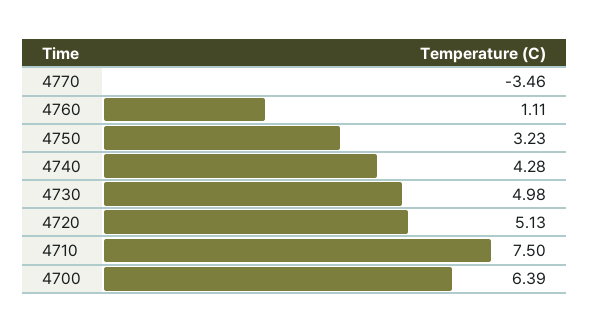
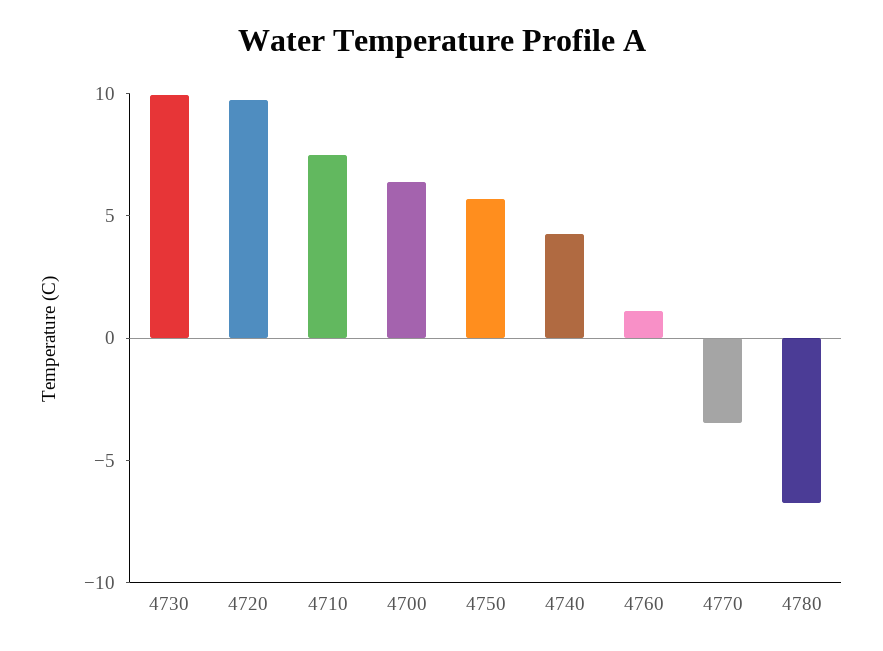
4750: 3.23 -> 6
4730: 4.98 -> 10
4720: 5.13 -> 10
4780: none -> -7

